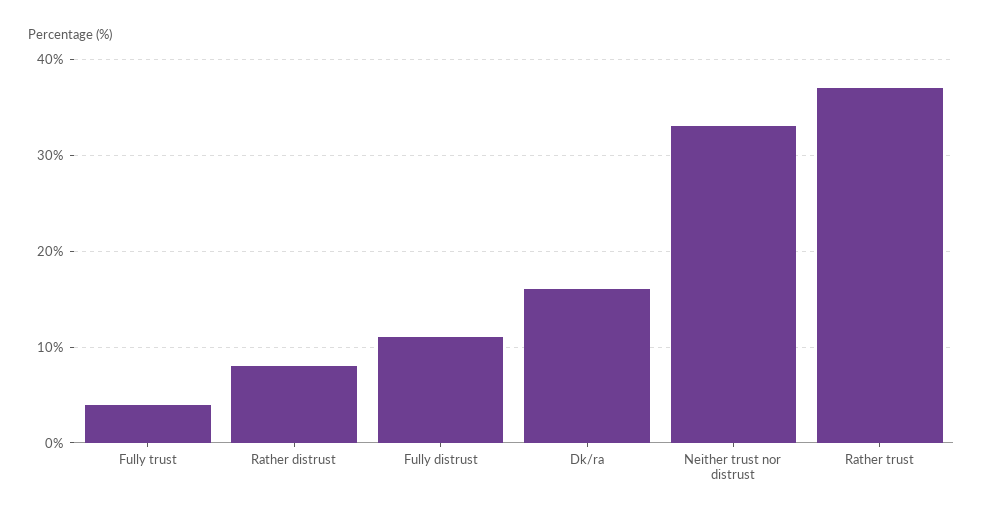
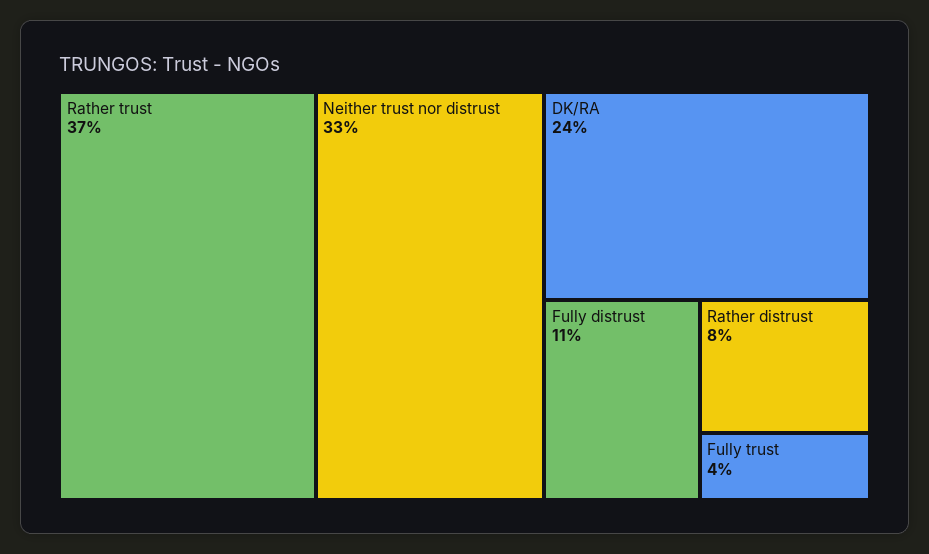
Dk/ra: 16 -> 24

